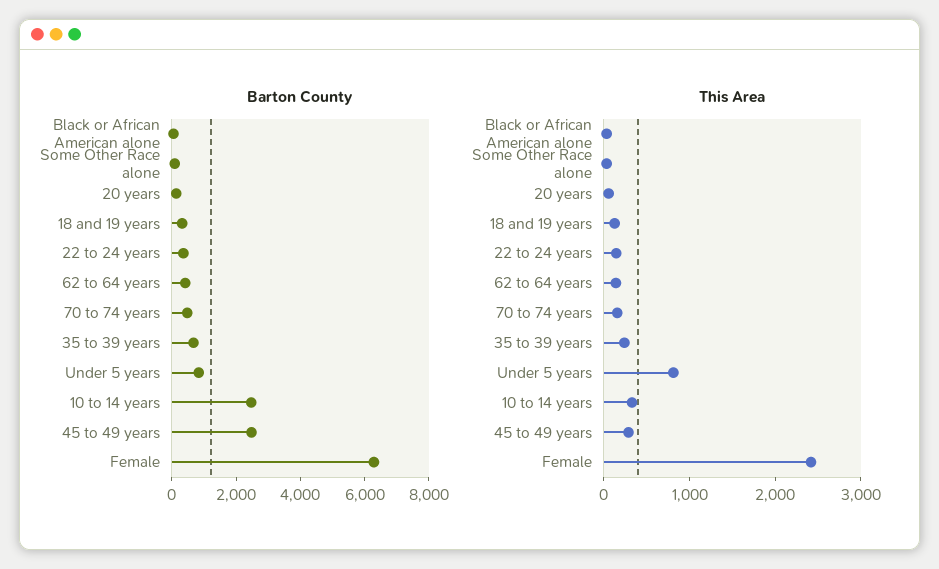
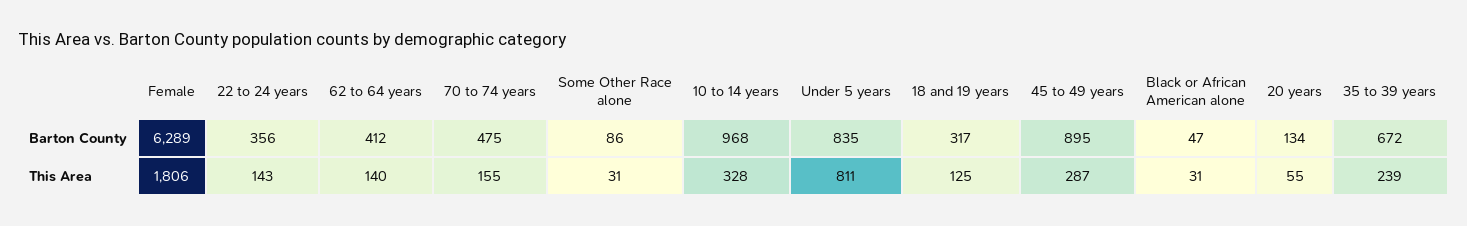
Barton County, 10 to 14 years: 2500 -> 968
Barton County, 45 to 49 years: 2500 -> 895
This Area, Female: 2400 -> 1806

